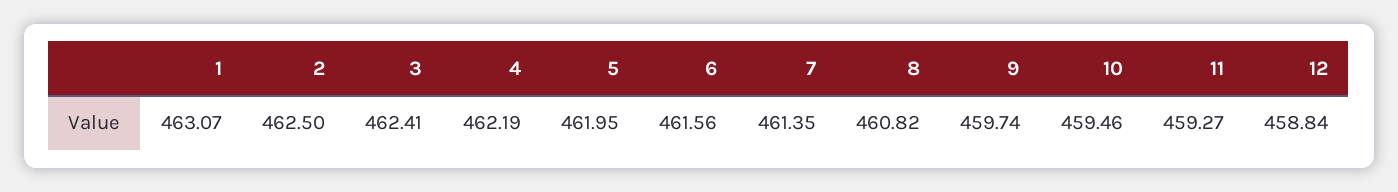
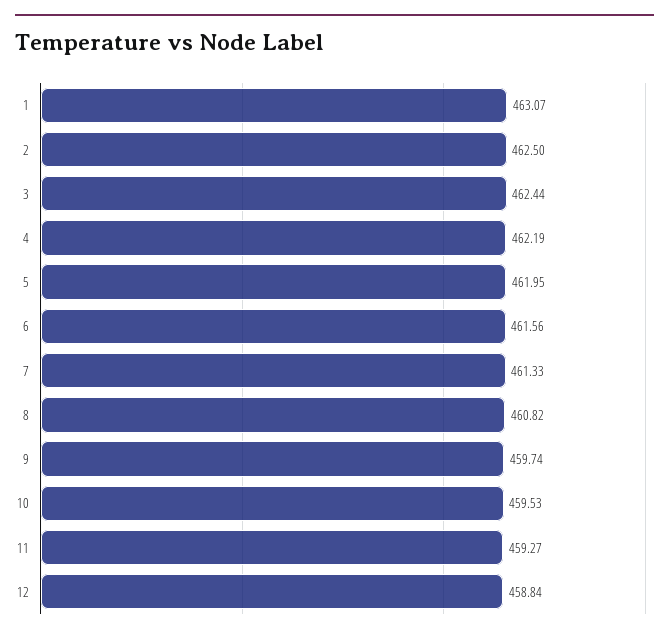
3: 462.41 -> 462.44
7: 461.35 -> 461.33
10: 459.46 -> 459.53

